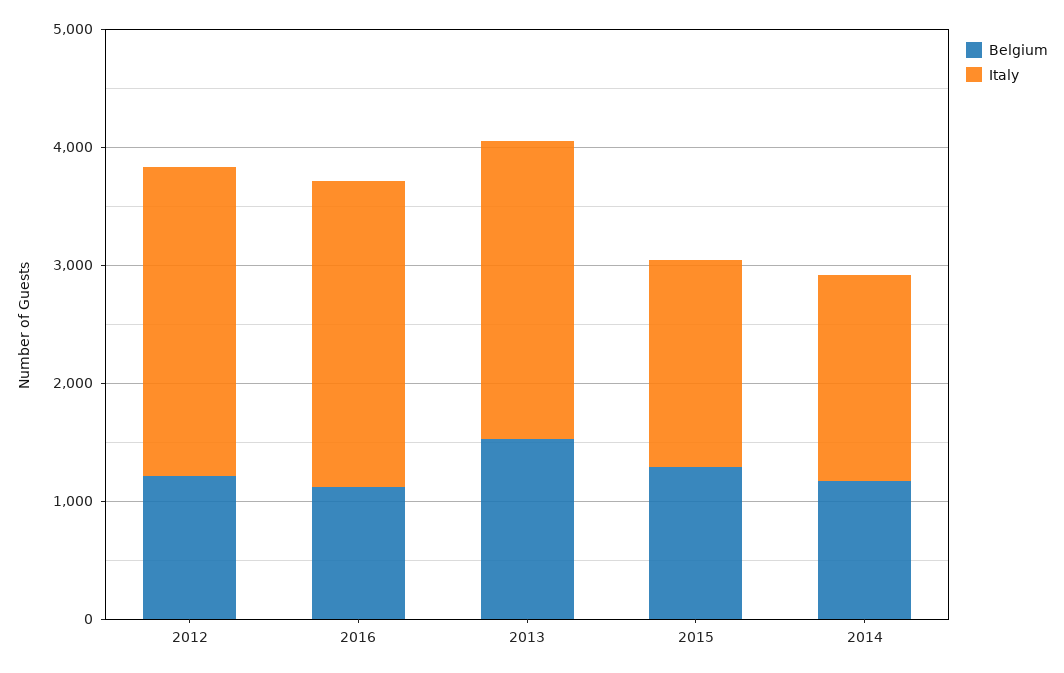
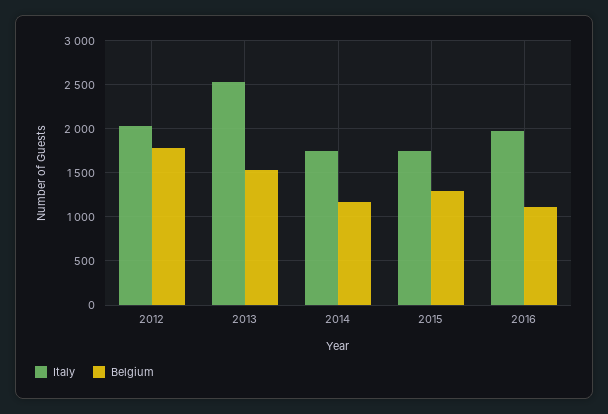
Belgium, 2012: 1200 -> 1800
Italy, 2012: 2600 -> 2000
Italy, 2016: 2600 -> 2000

